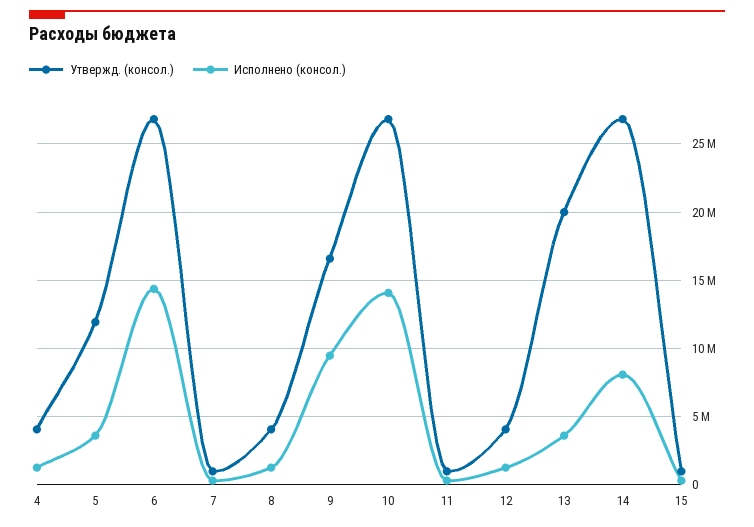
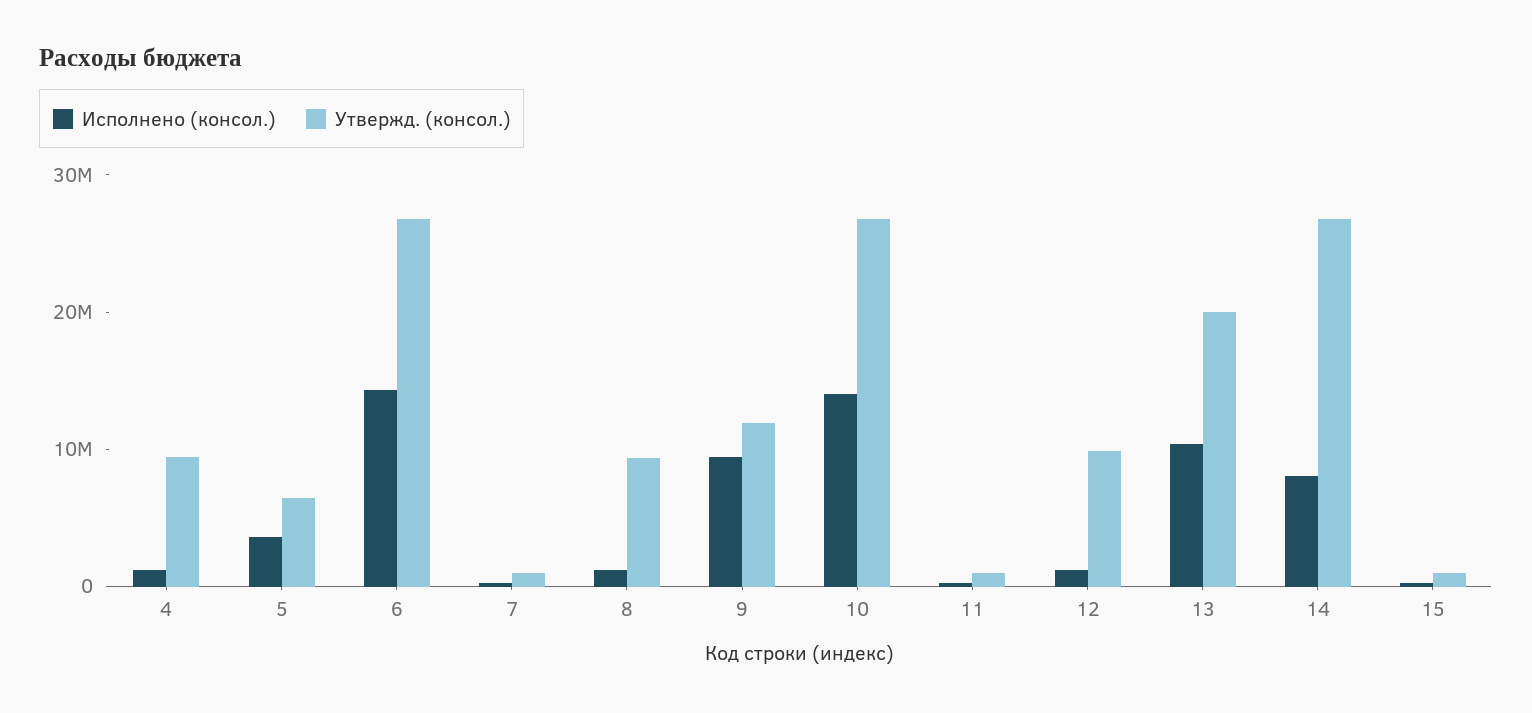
Утвержд. (консол.), 4: 4000000 -> 10000000
Утвержд. (консол.), 5: 12000000 -> 6000000
Утвержд. (консол.), 8: 4000000 -> 10000000
Утвержд. (консол.), 9: 16500000 -> 12000000
Утвержд. (консол.), 12: 4000000 -> 10000000
Исполнено (консол.), 13: 3500000 -> 10000000

